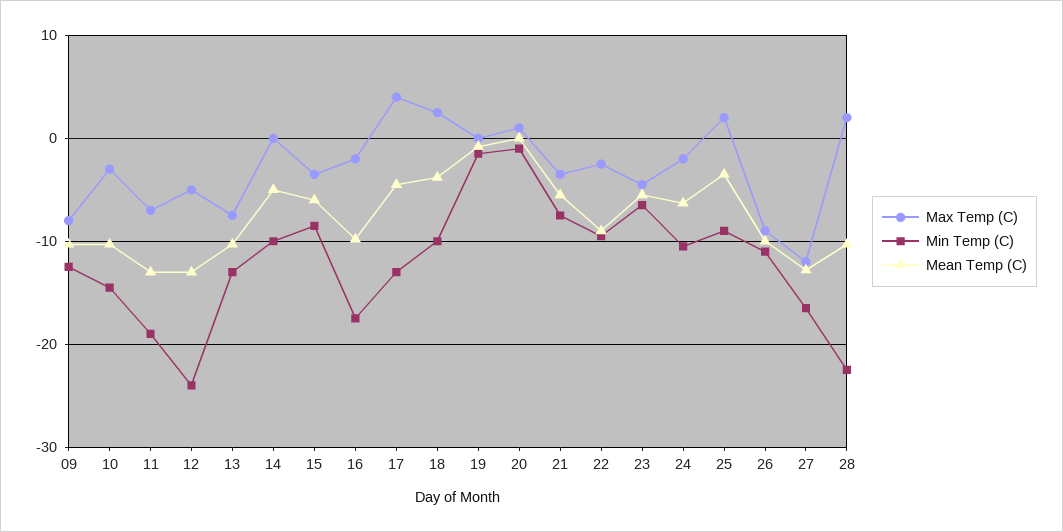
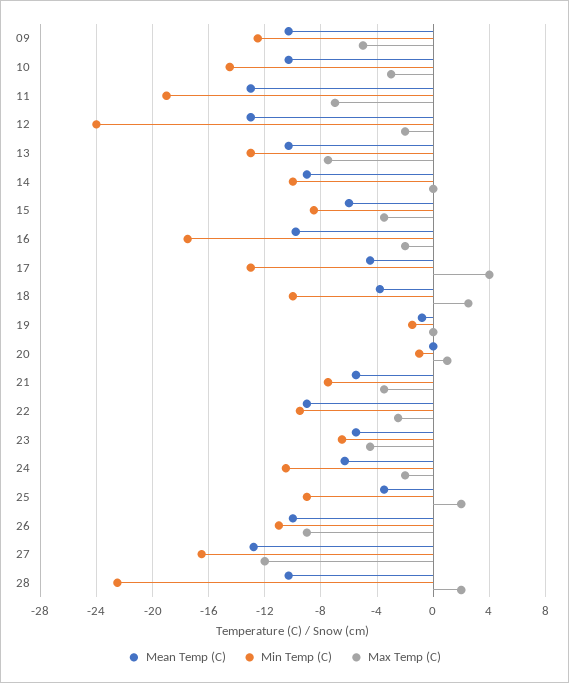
Max Temp (C), 09: -8 -> -5
Max Temp (C), 12: -5 -> -2
Mean Temp (C), 14: -5 -> -9

